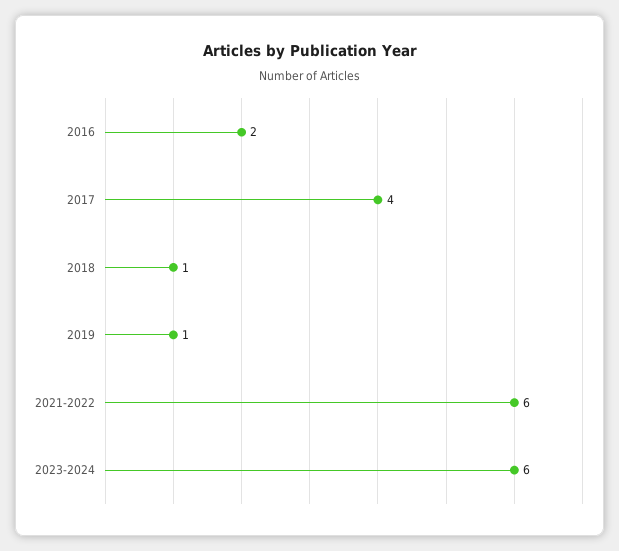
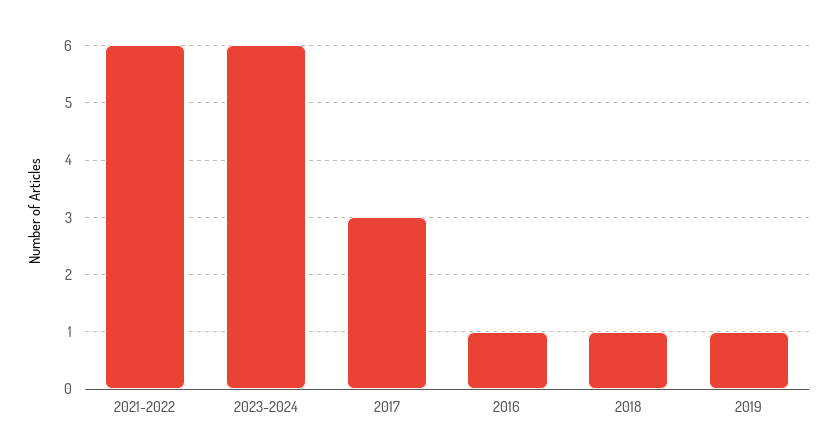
2016: 2 -> 1
2017: 4 -> 3

